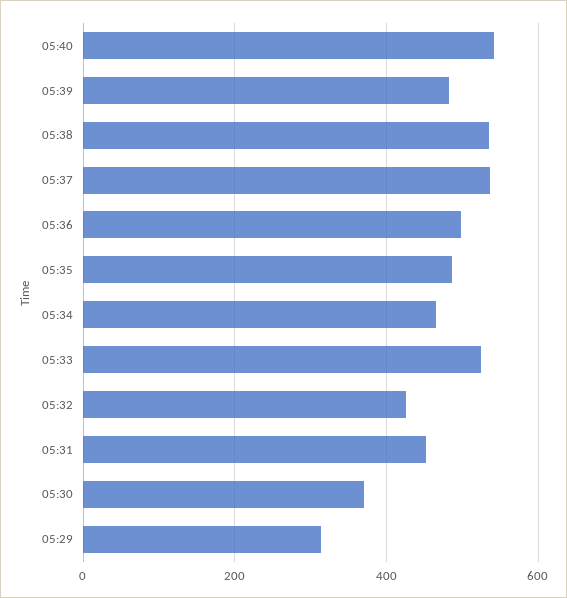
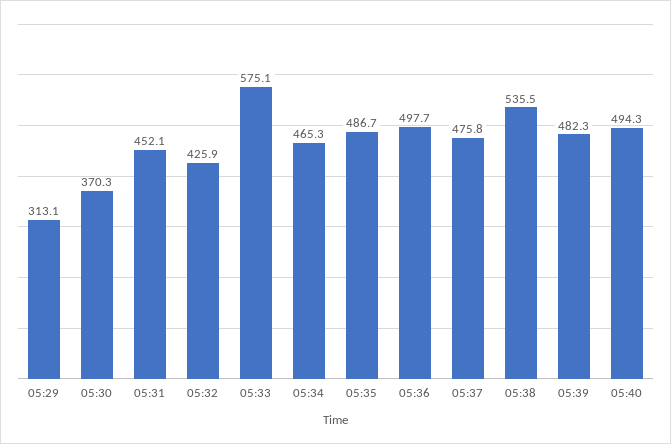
05:40: 540 -> 494.3
05:37: 540 -> 475.8
05:33: 520 -> 575.1

